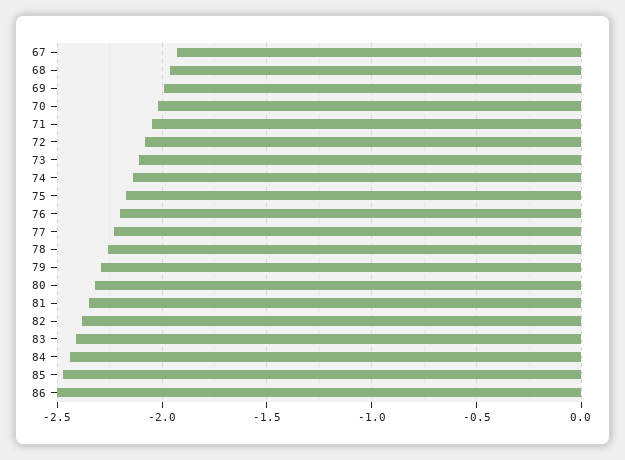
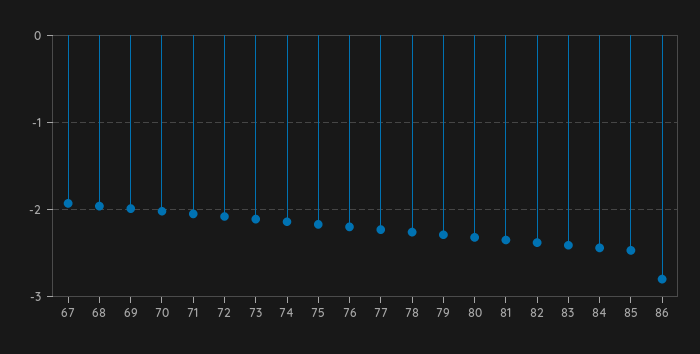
86: -2.5 -> -2.8

